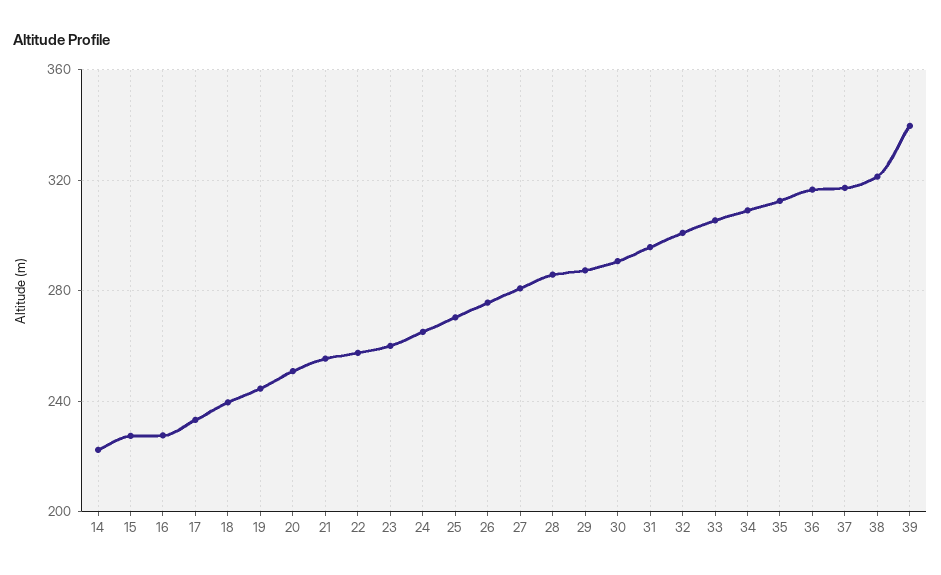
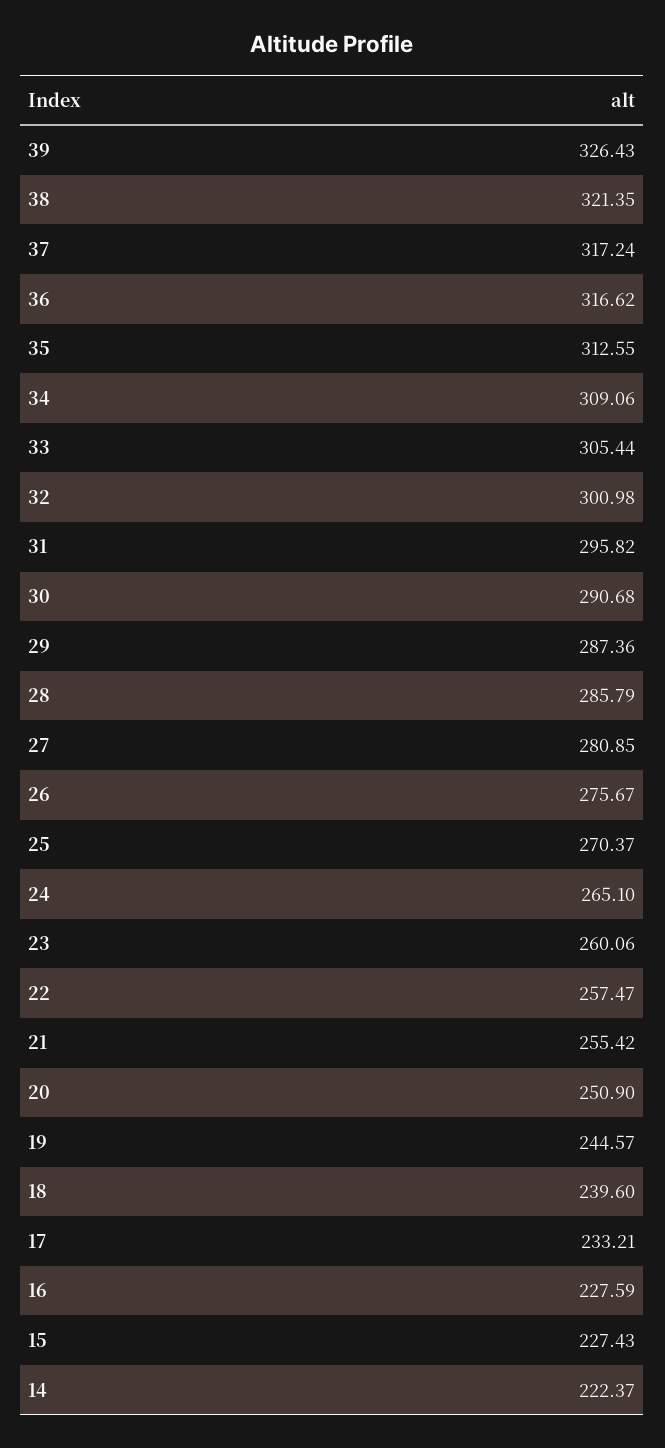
39: 340 -> 326.43

